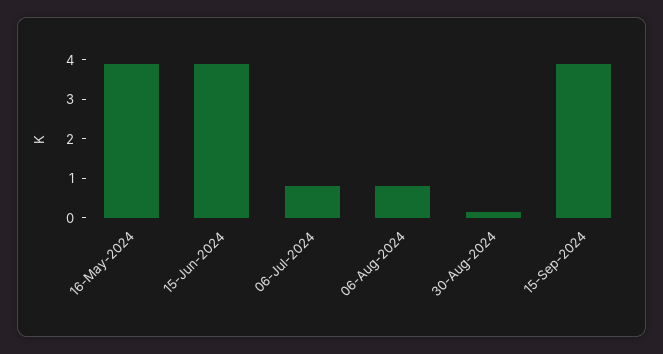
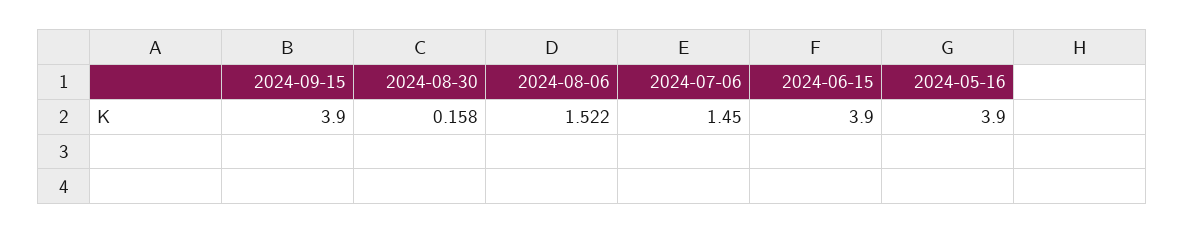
06-Jul-2024: 0.75 -> 1.45
06-Aug-2024: 0.75 -> 1.522

